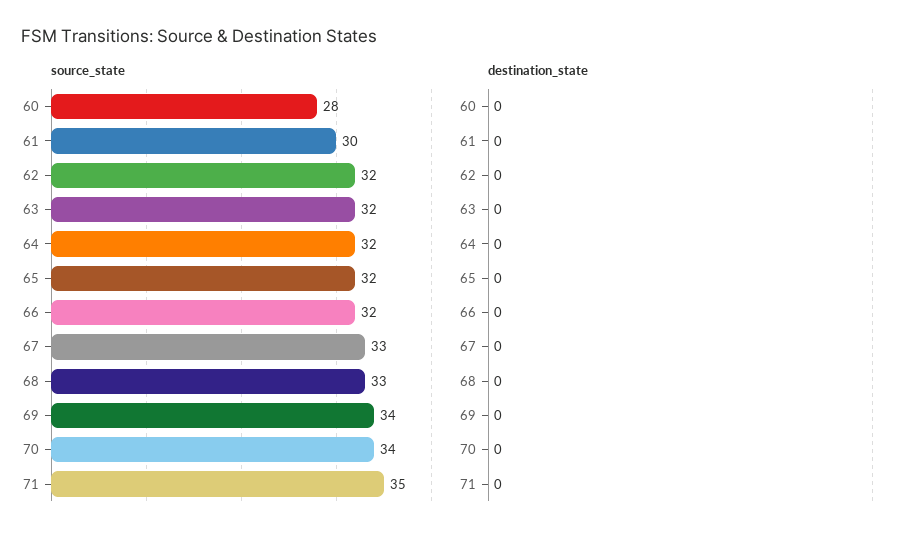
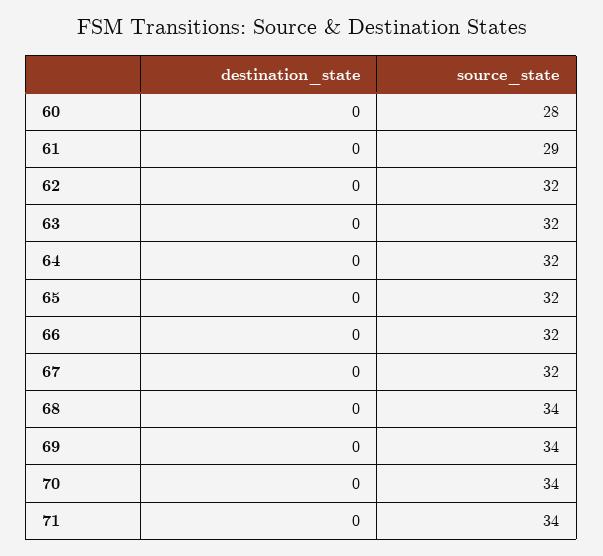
source_state, 61: 30 -> 29
source_state, 67: 33 -> 32
source_state, 68: 33 -> 34
source_state, 71: 35 -> 34

